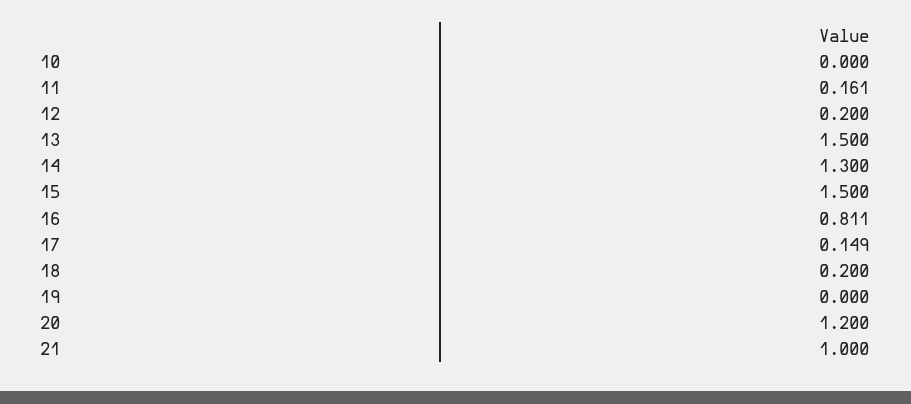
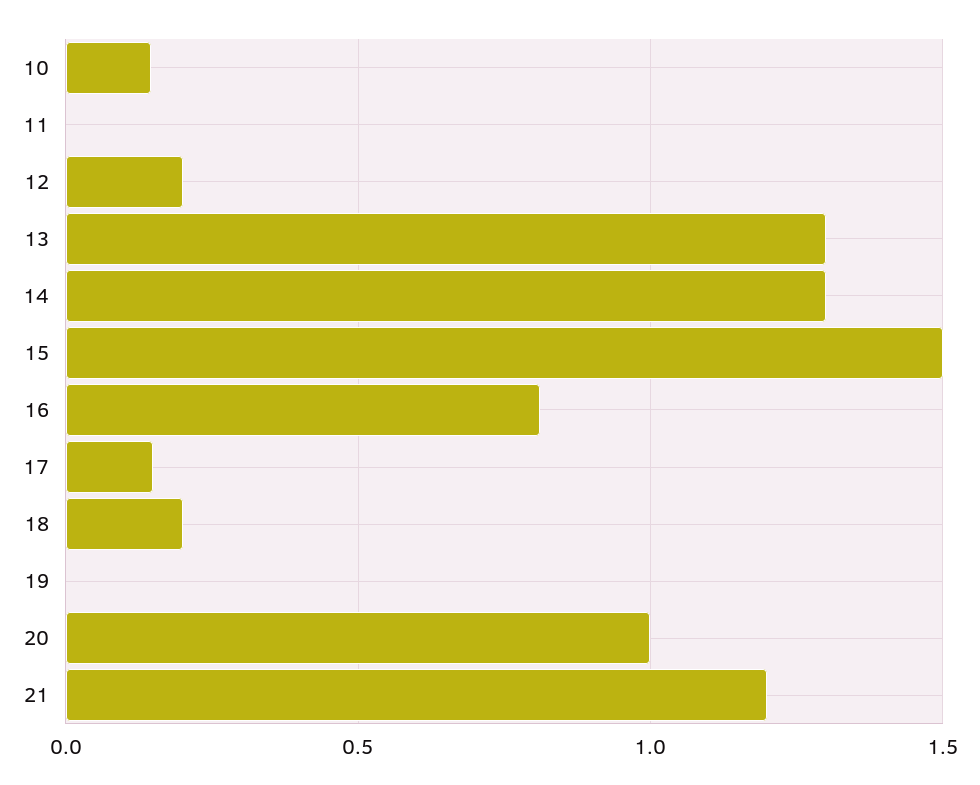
10: 0 -> 0.15
11: 0.161 -> 0
13: 1.5 -> 1.3
20: 1.2 -> 1
21: 1 -> 1.2

